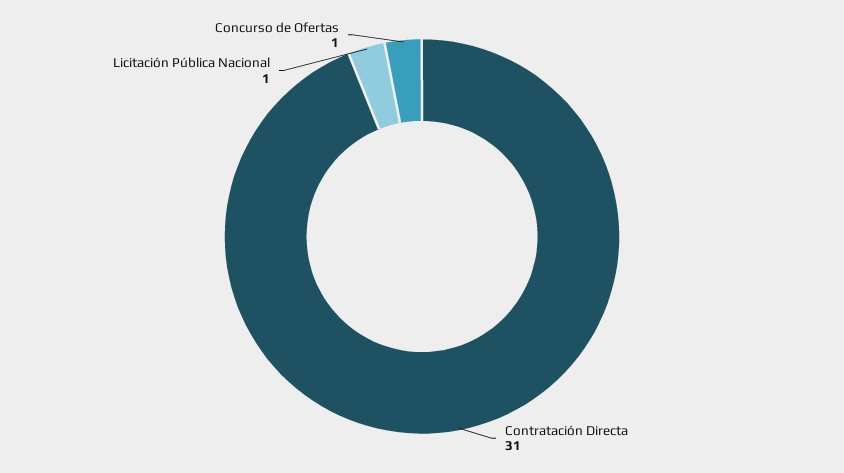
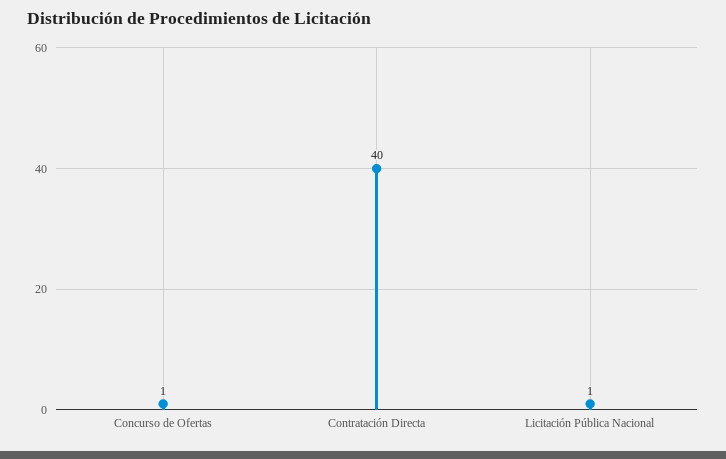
Contratación Directa: 31 -> 40

